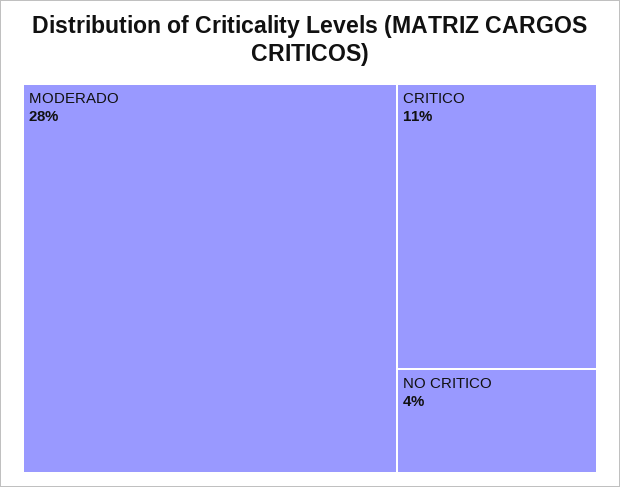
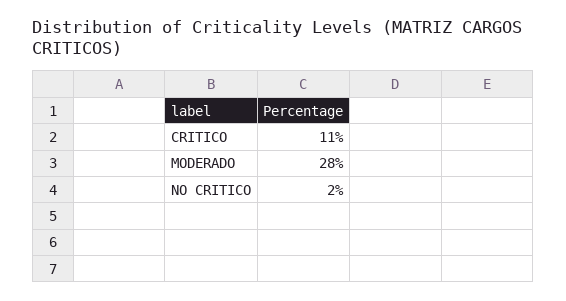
NO CRITICO: 4 -> 2

